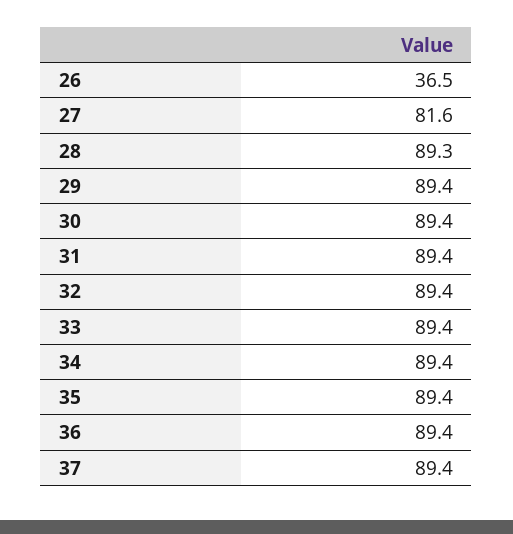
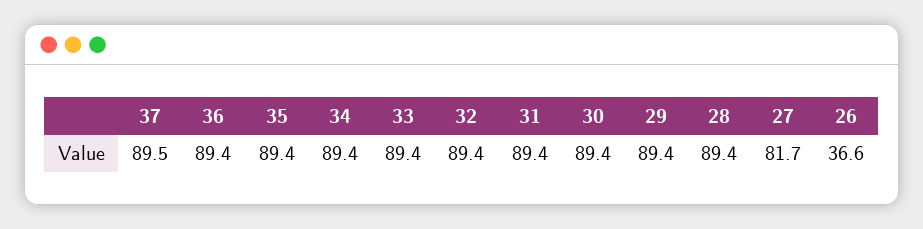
26: 36.5 -> 36.6
27: 81.6 -> 81.7
28: 89.3 -> 89.4
37: 89.4 -> 89.5

